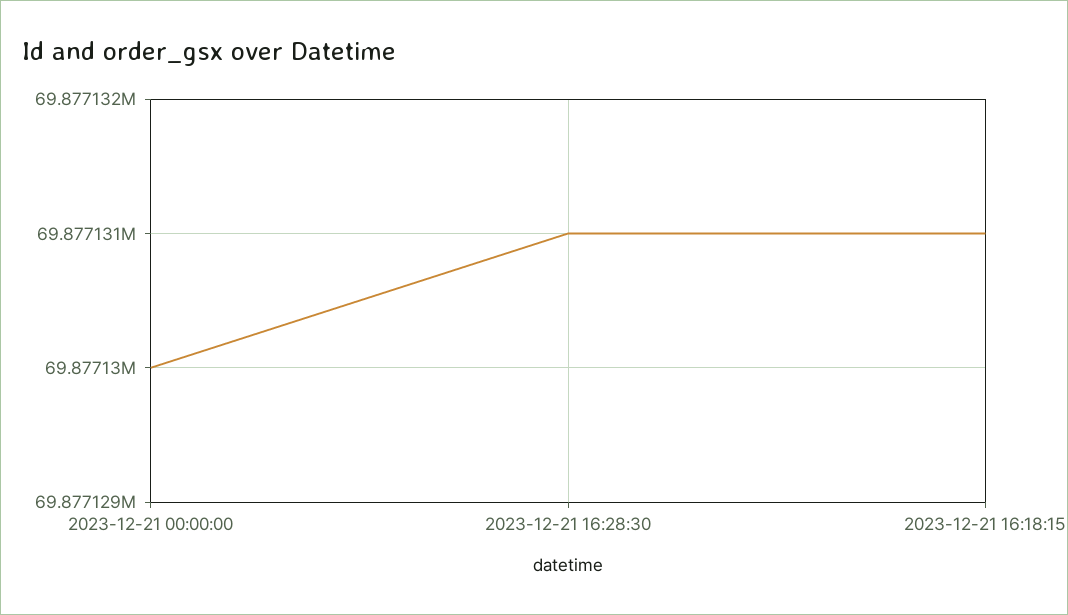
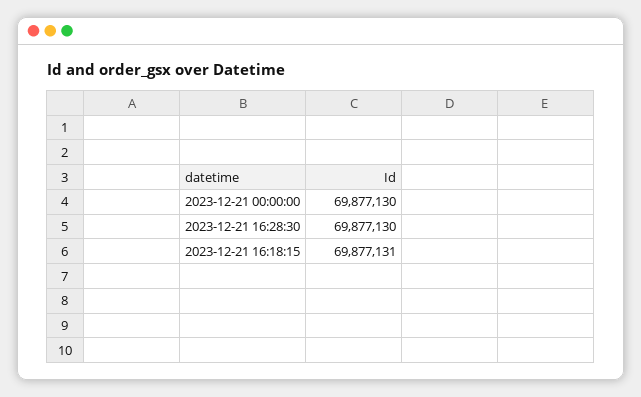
2023-12-21 16:28:30: 69877131 -> 69877130

